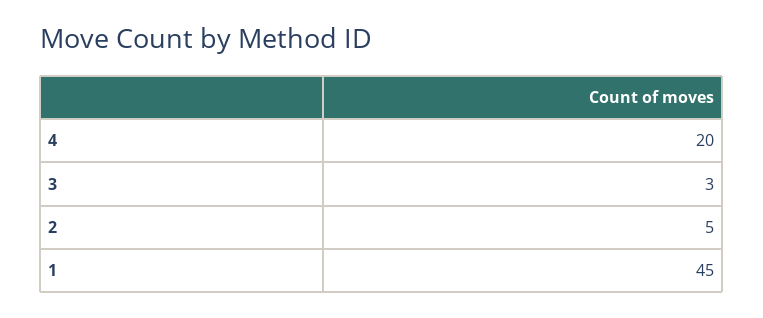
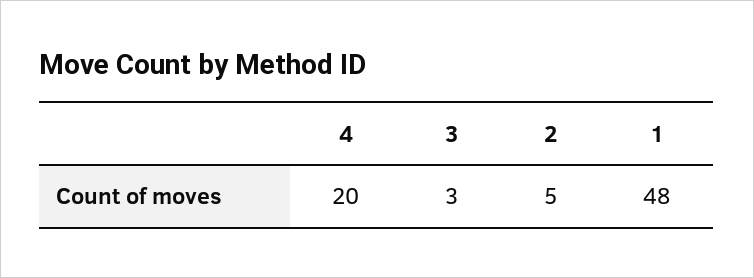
1: 45 -> 48

